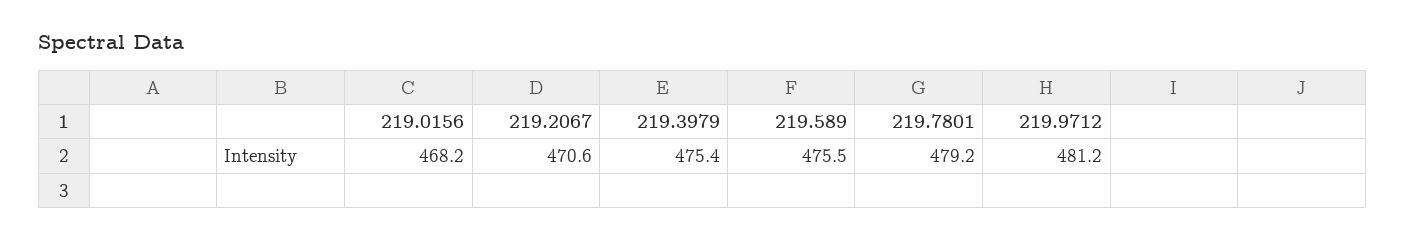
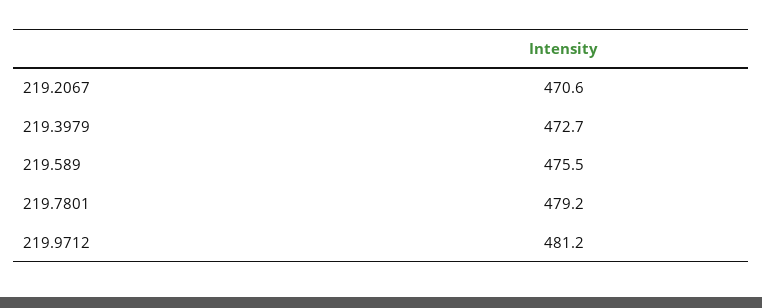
219.0156: 468.2 -> none
219.3979: 475.4 -> 472.7

